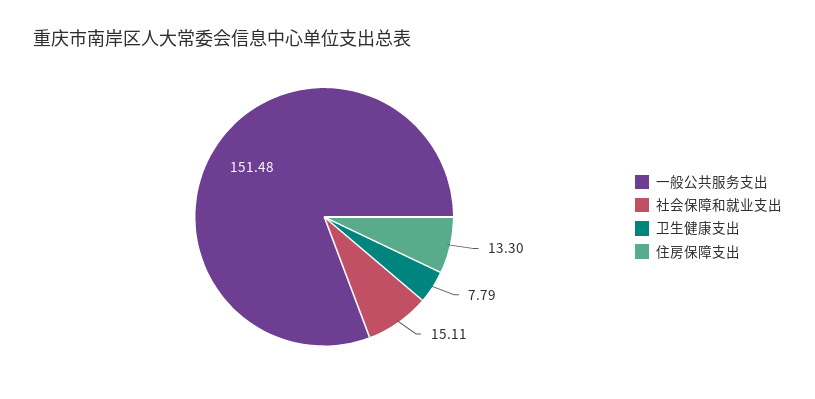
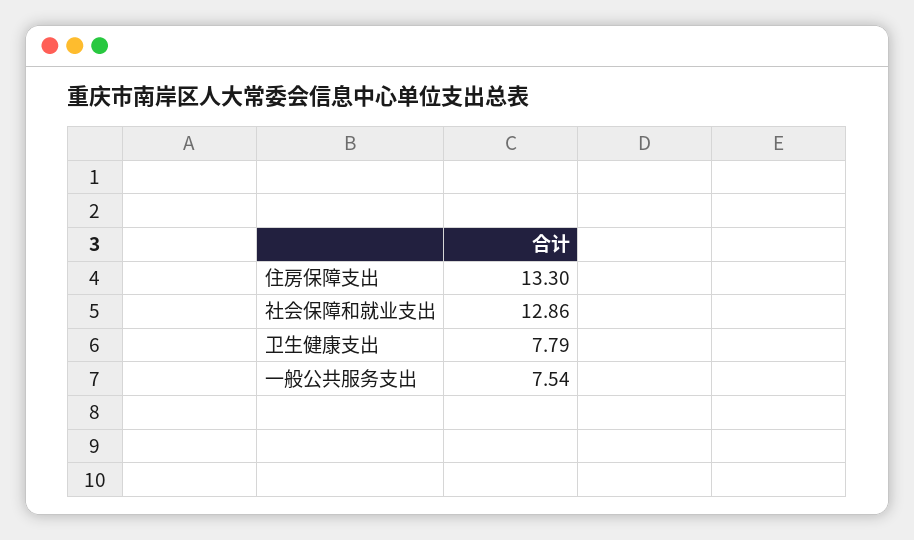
一般公共服务支出: 151.48 -> 7.54
社会保障和就业支出: 15.11 -> 12.86

